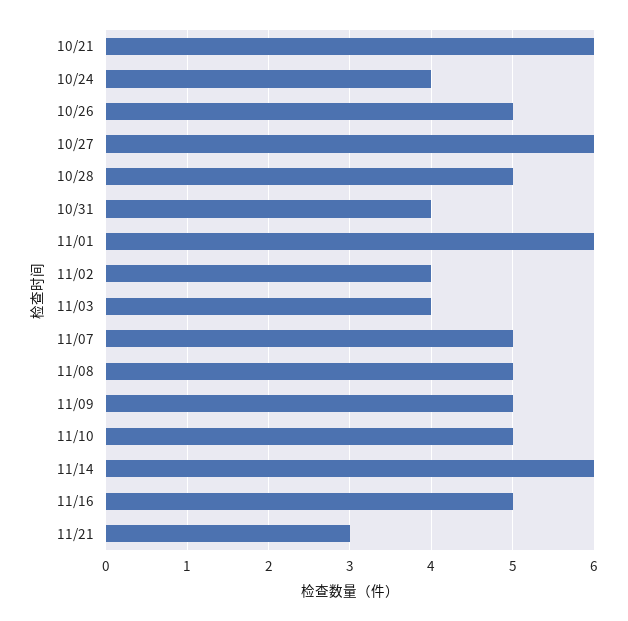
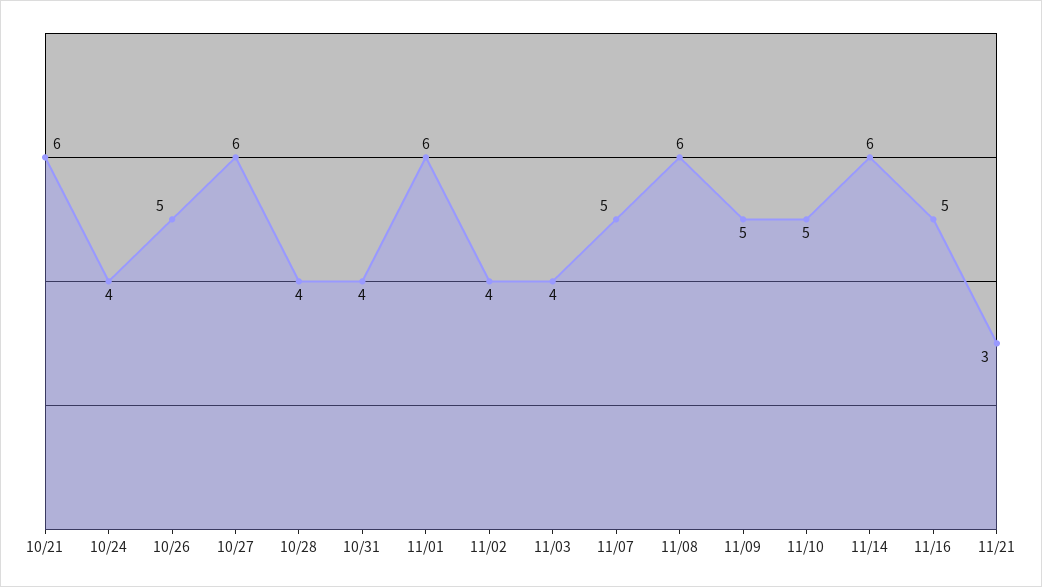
10/28: 5 -> 4
11/08: 5 -> 6

